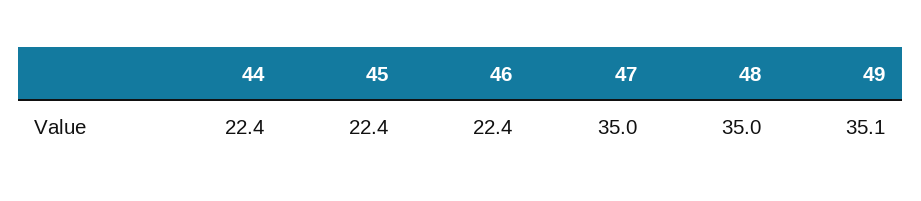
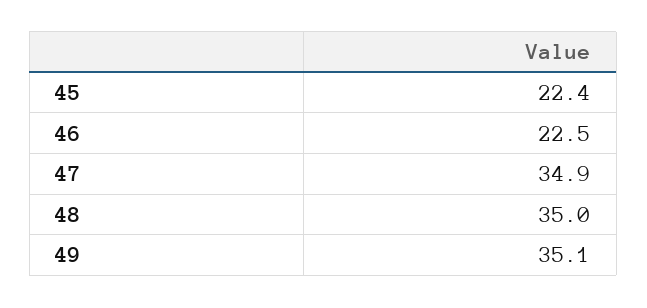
44: 22.4 -> none
46: 22.4 -> 22.5
47: 35 -> 34.9

